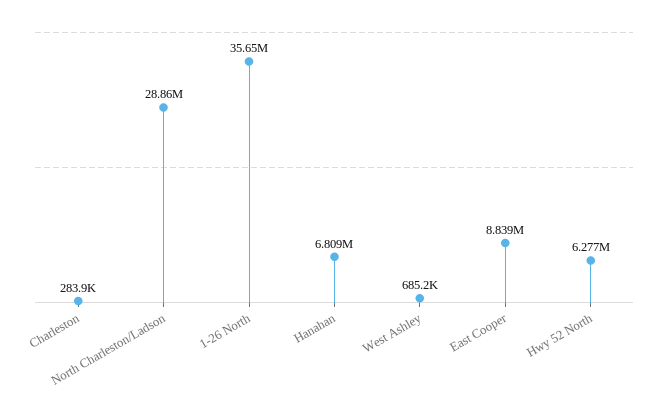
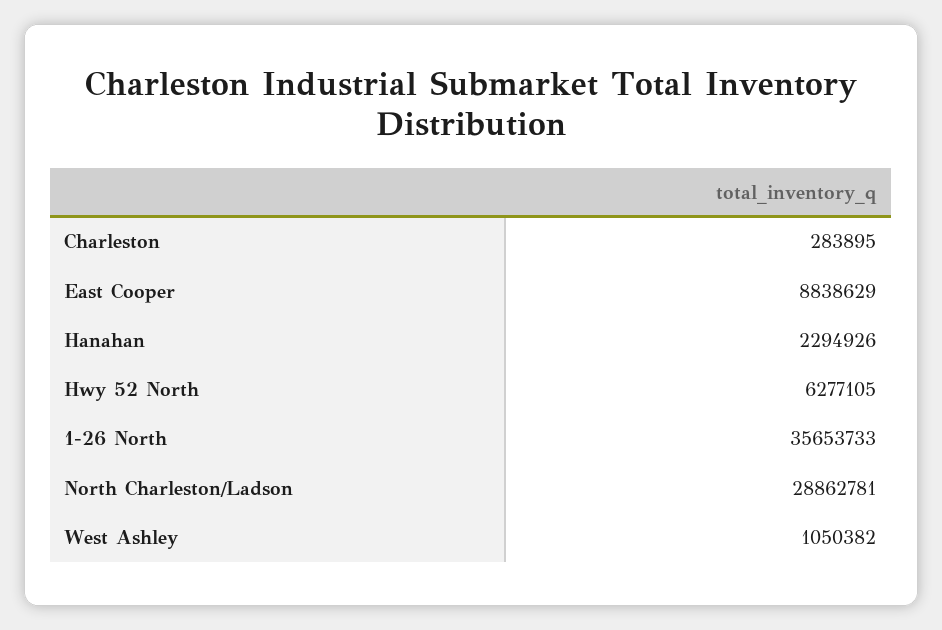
Hanahan: 6809000 -> 2294926
West Ashley: 685200 -> 1050382

